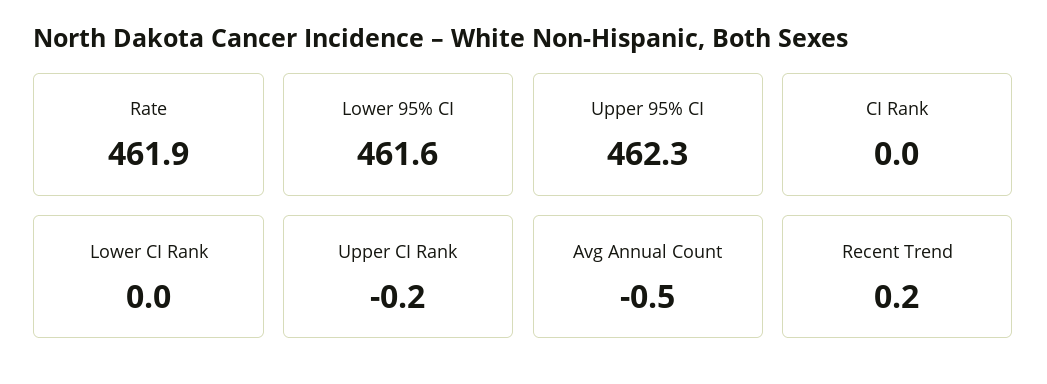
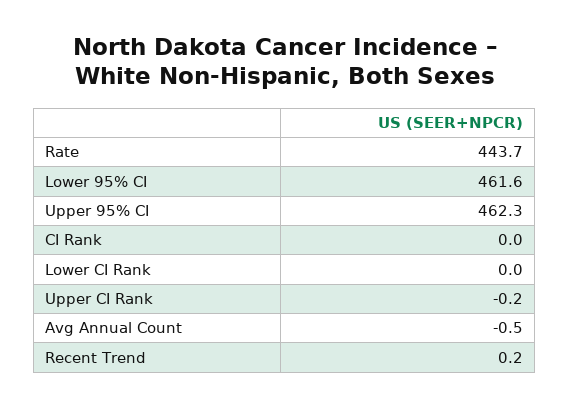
Rate: 461.9 -> 443.7

